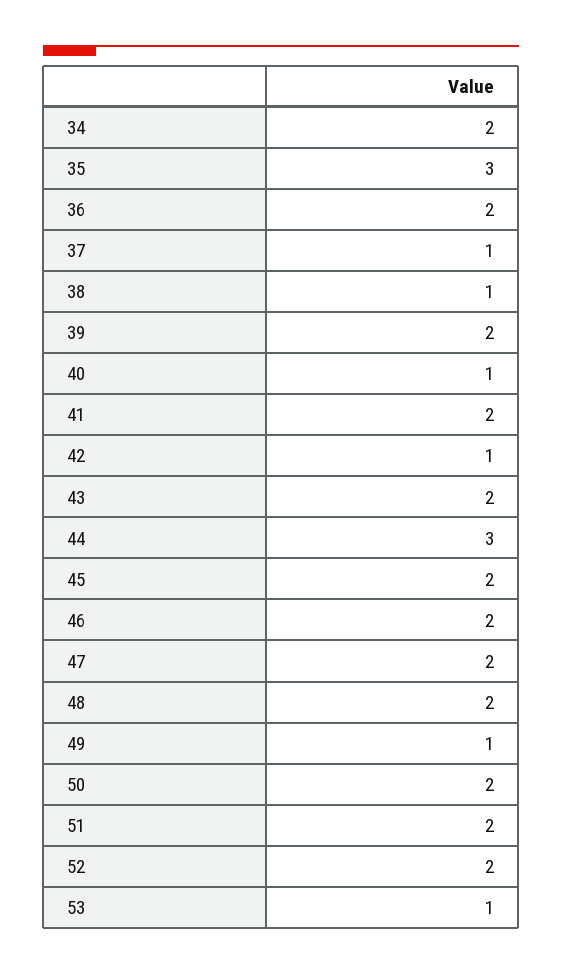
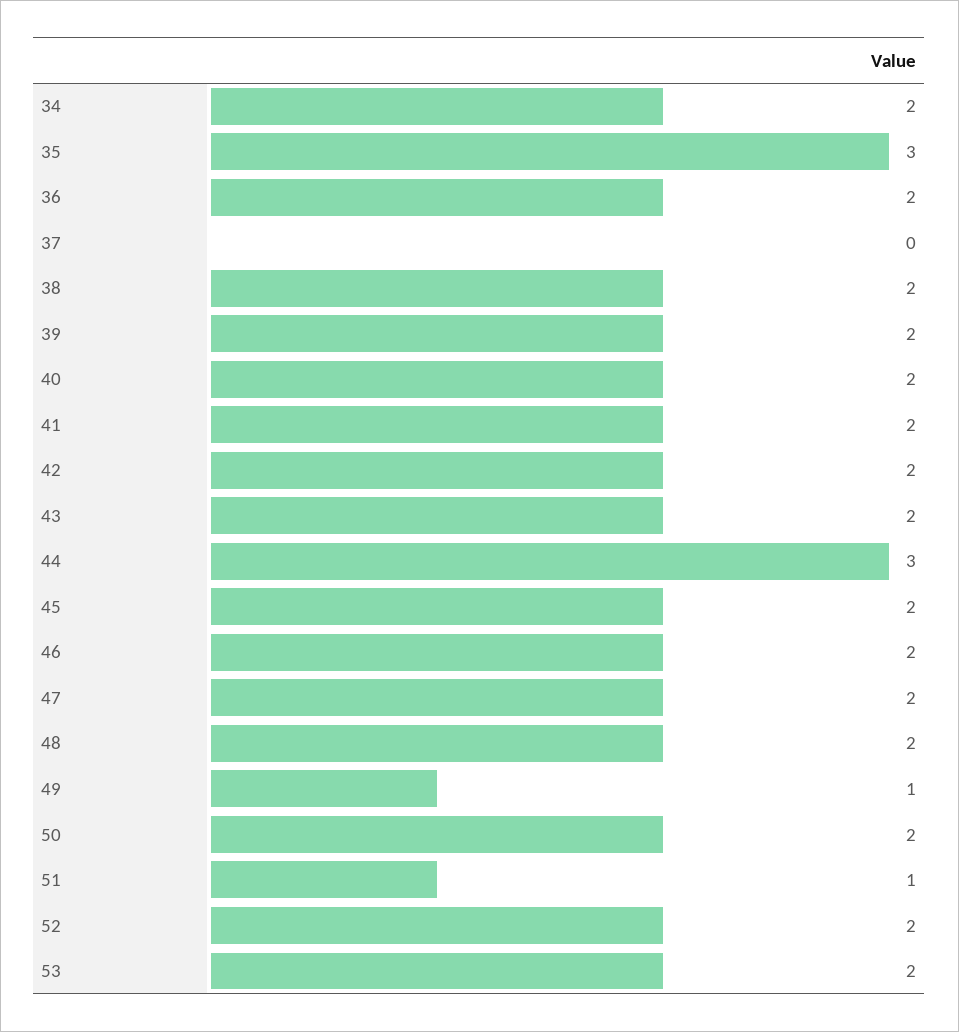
37: 1 -> 0
38: 1 -> 2
40: 1 -> 2
42: 1 -> 2
51: 2 -> 1
53: 1 -> 2

